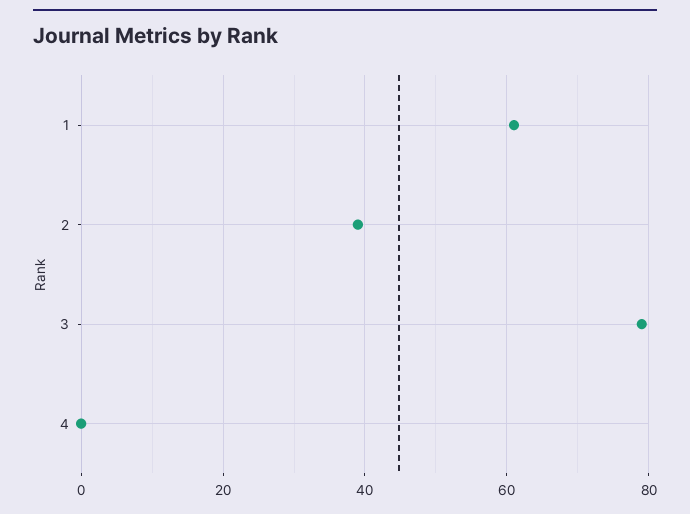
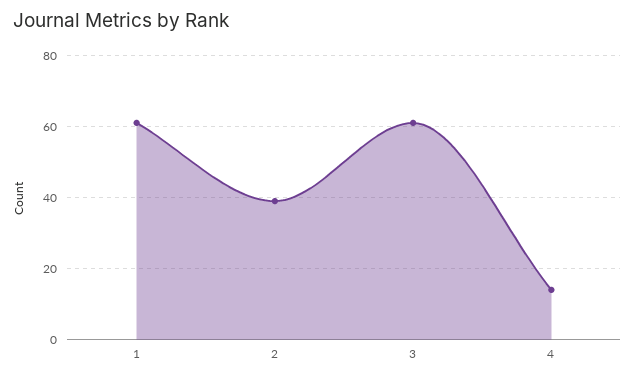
3: 80 -> 60
4: 0 -> 15

